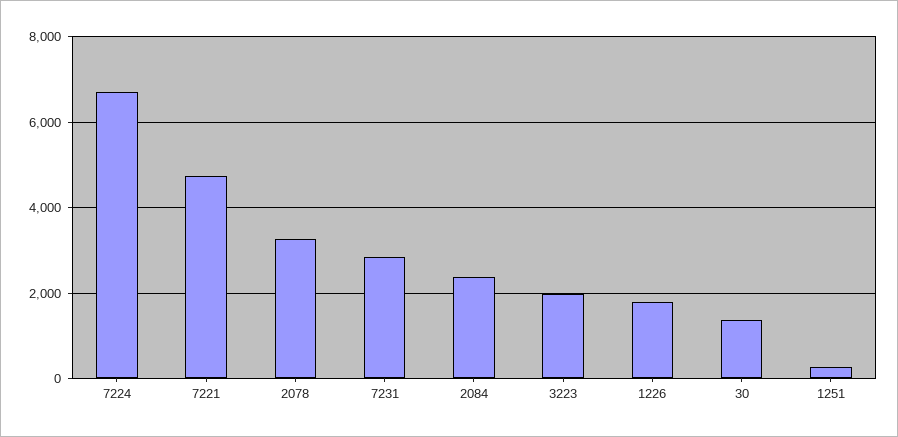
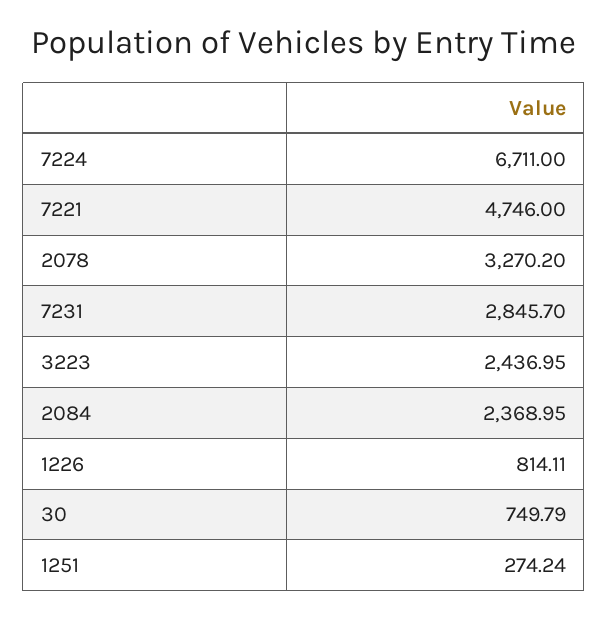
3223: 2000 -> 2436.95
1226: 1800 -> 814.11
30: 1400 -> 749.79

